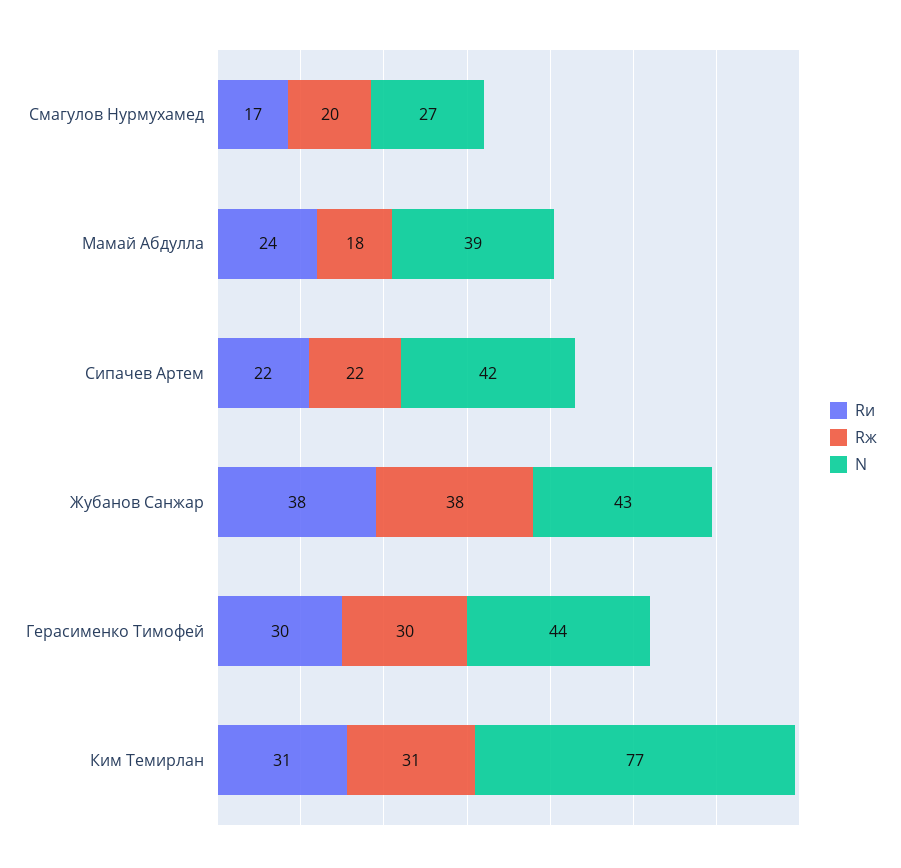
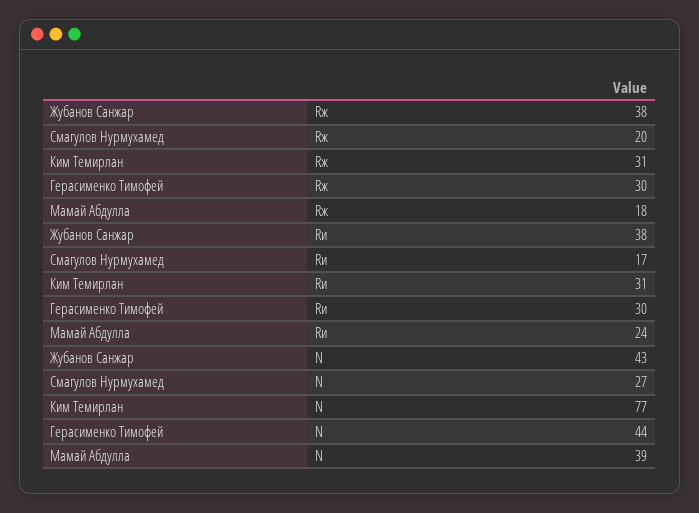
Rи, Сипачев Артем: 22 -> none
Rж, Сипачев Артем: 22 -> none
N, Сипачев Артем: 42 -> none

